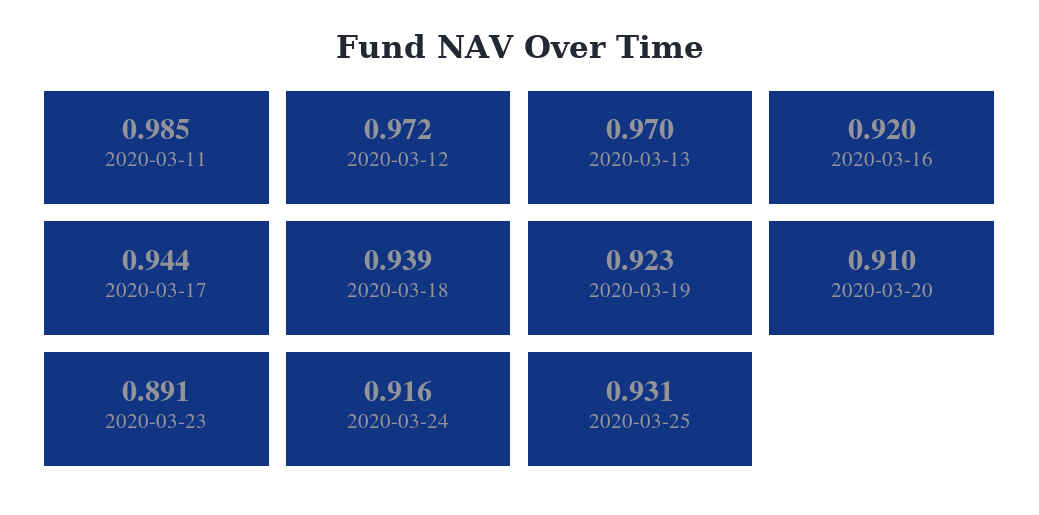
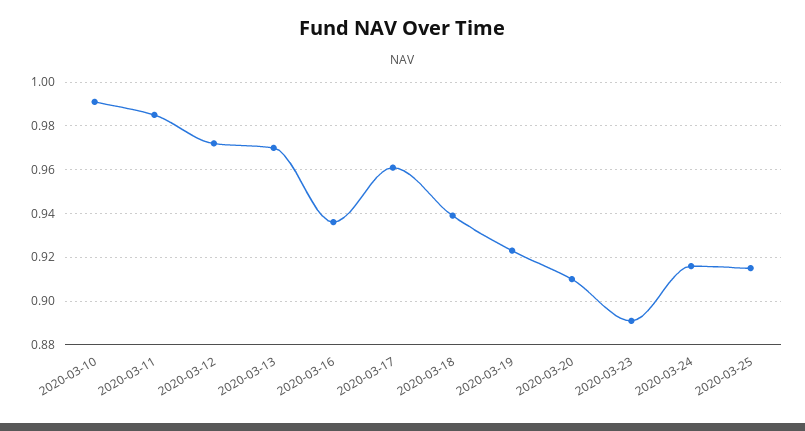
2020-03-16: 0.92 -> 0.935
2020-03-17: 0.944 -> 0.96
2020-03-25: 0.931 -> 0.915
2020-03-10: none -> 0.99

